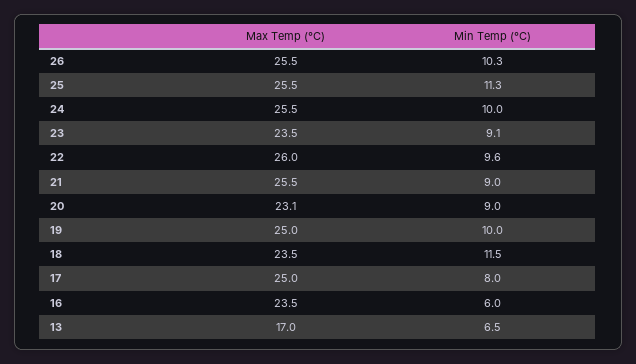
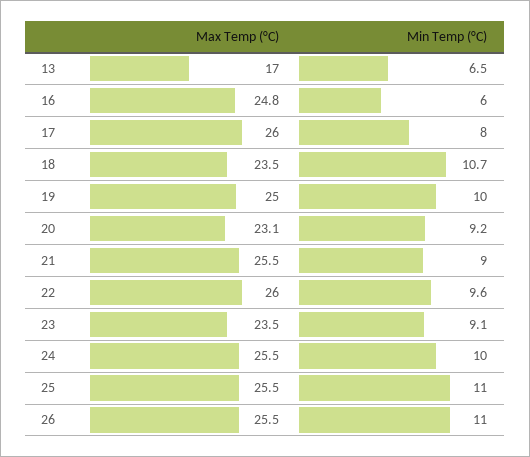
Min Temp (°C), 26: 10.3 -> 11
Min Temp (°C), 25: 11.3 -> 11
Min Temp (°C), 20: 9 -> 9.2
Min Temp (°C), 18: 11.5 -> 10.7
Max Temp (°C), 17: 25 -> 26
Max Temp (°C), 16: 23.5 -> 24.8

